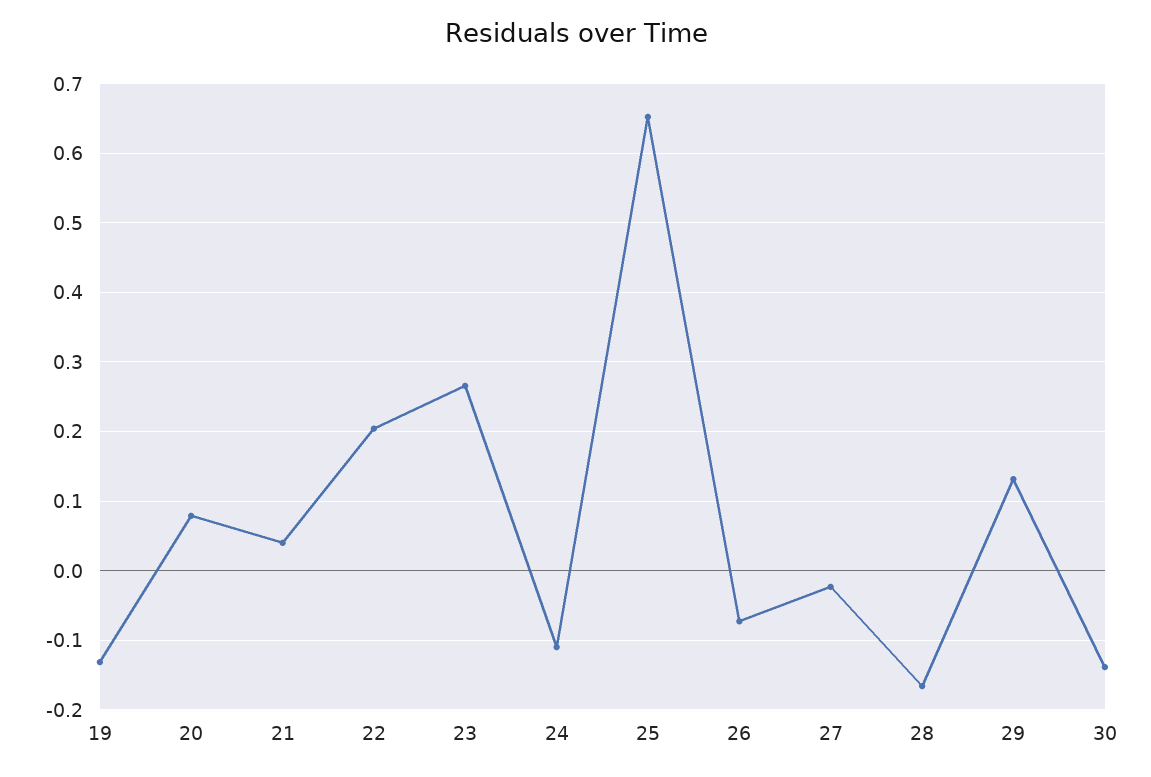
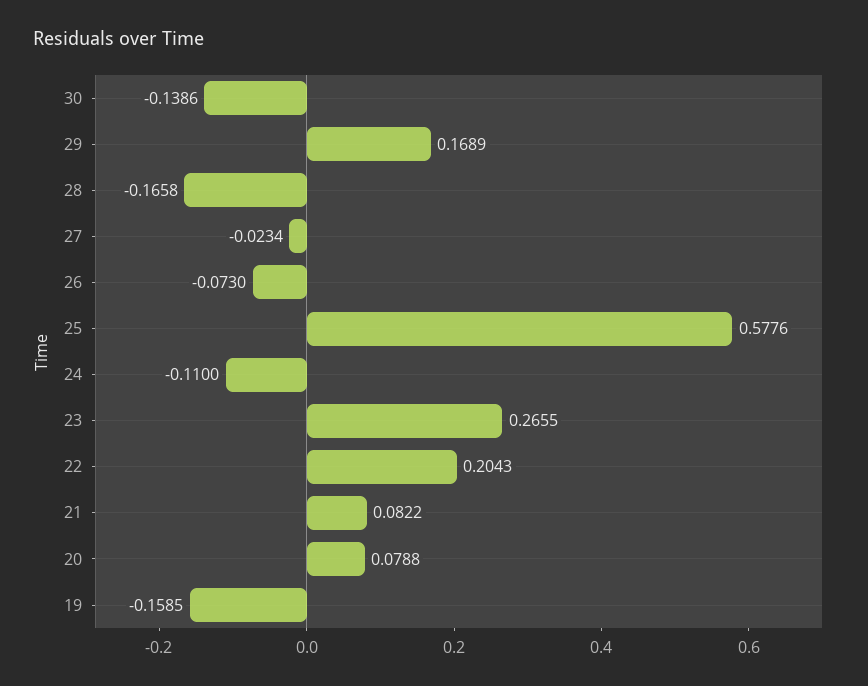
19: -0.13 -> -0.1585
21: 0.04 -> 0.0822
25: 0.65 -> 0.5776
29: 0.13 -> 0.1689

